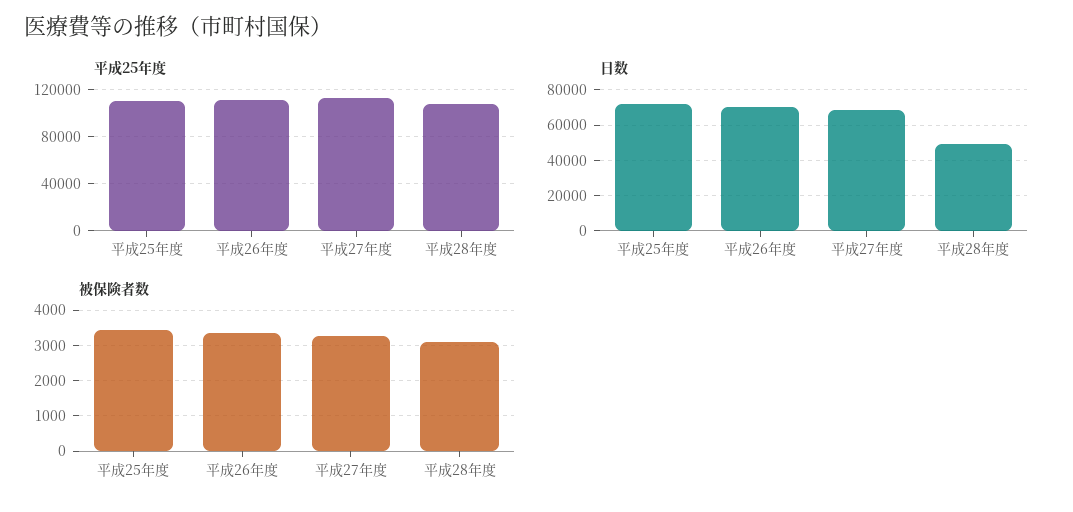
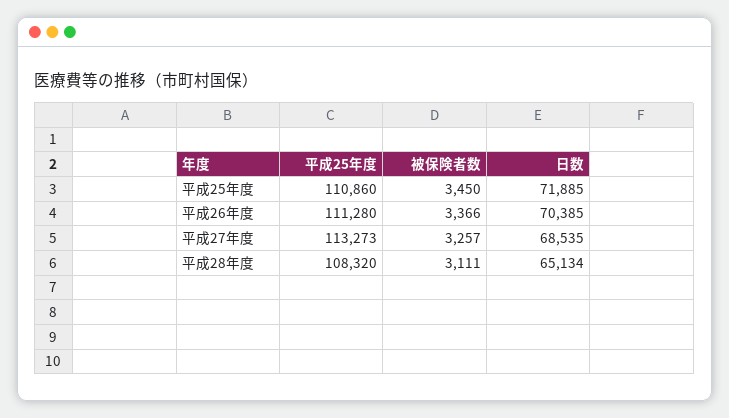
日数, 平成28年度: 50000 -> 65134

